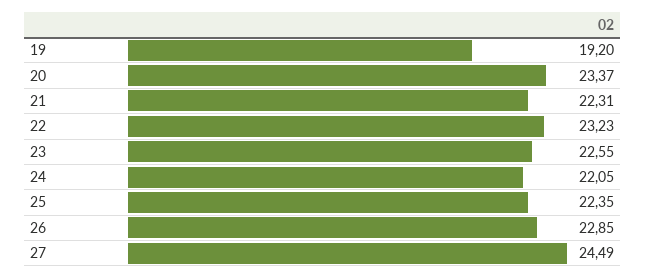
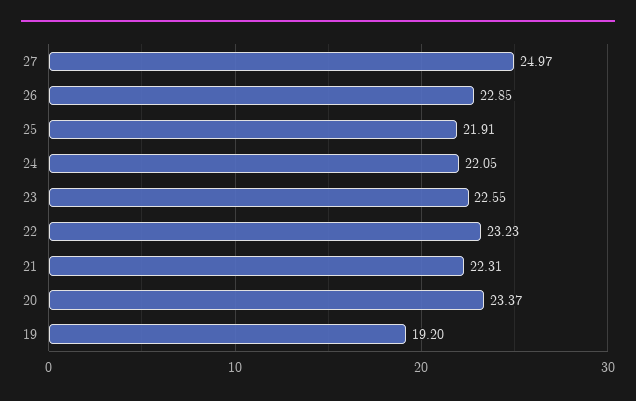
25: 22.35 -> 21.91
27: 24.49 -> 24.97

